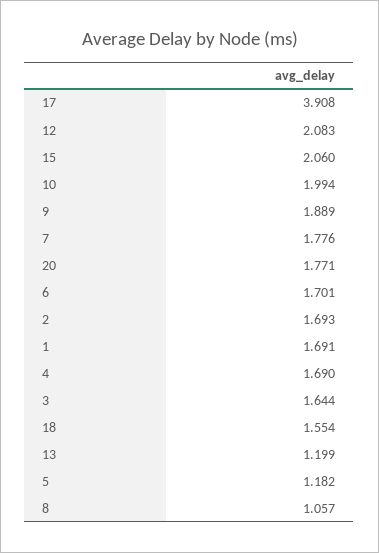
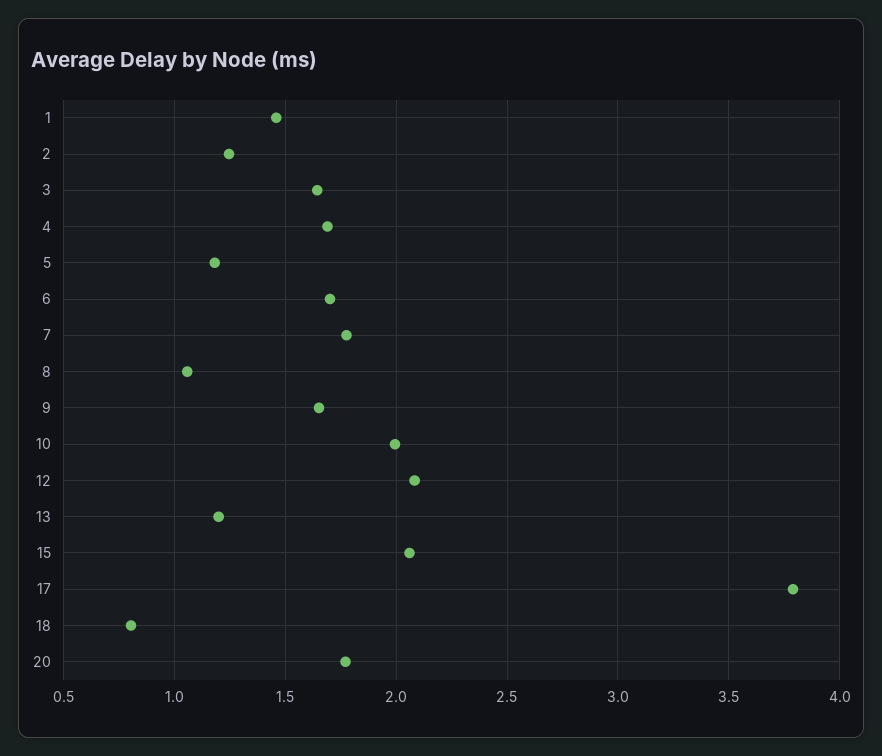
17: 3.908 -> 3.8
9: 1.889 -> 1.65
2: 1.693 -> 1.25
1: 1.691 -> 1.45
18: 1.554 -> 0.8

